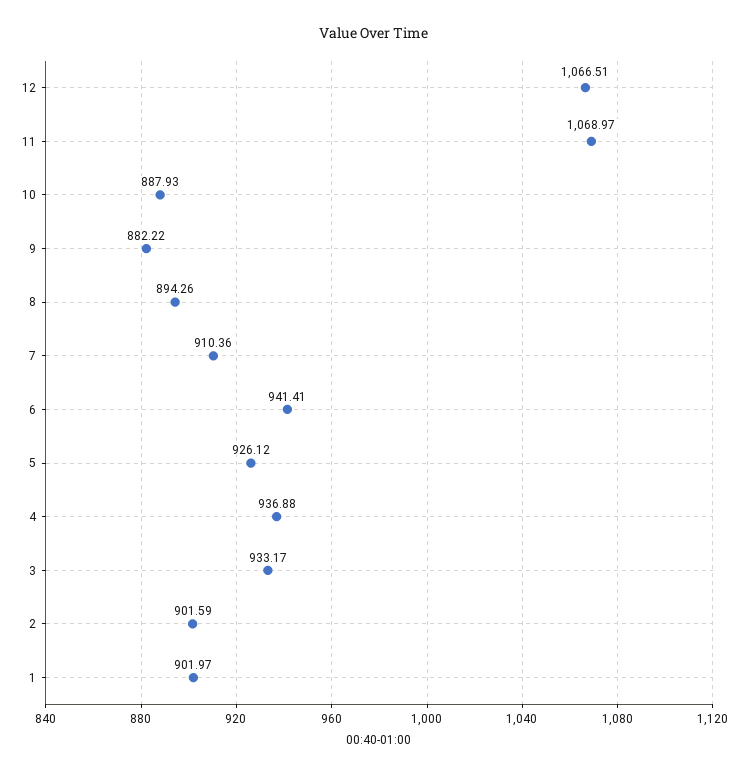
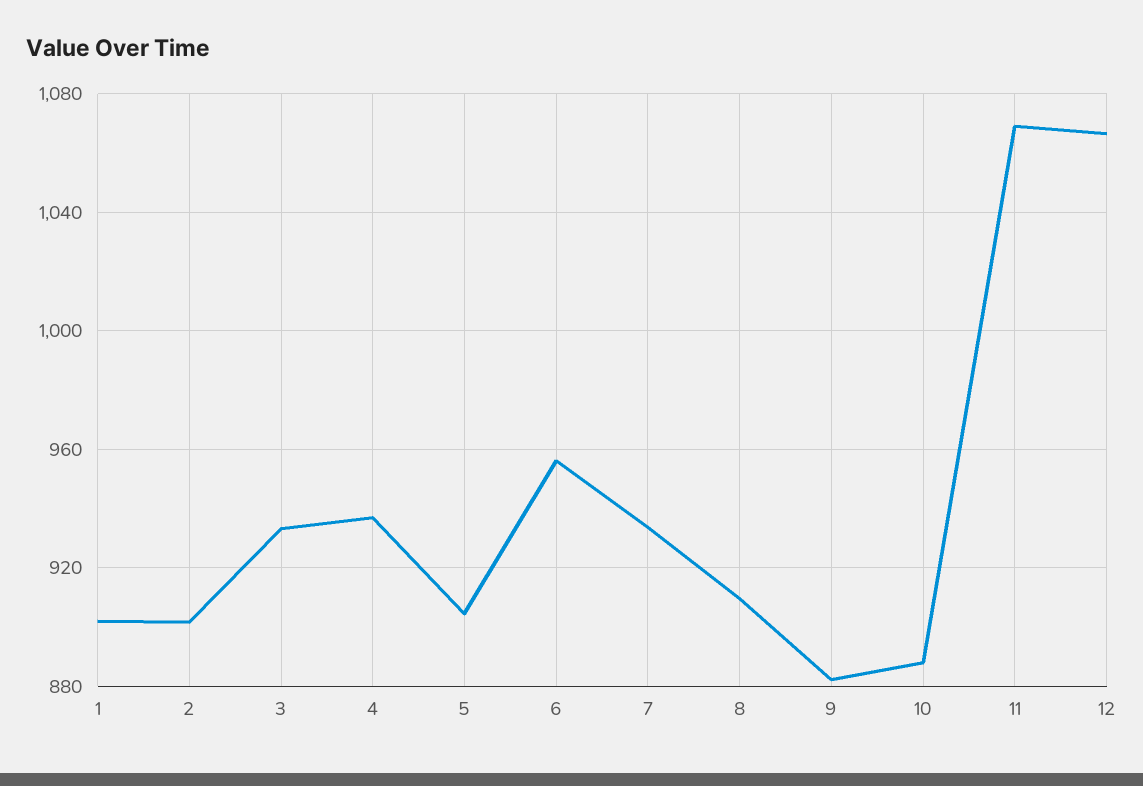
8: 894.26 -> 910
7: 910.36 -> 935
6: 941.41 -> 955
5: 926.12 -> 905

